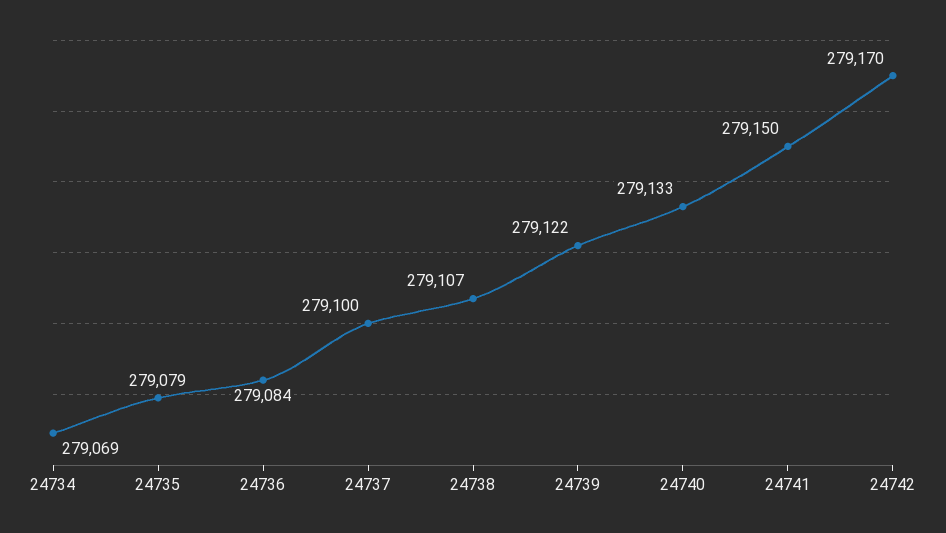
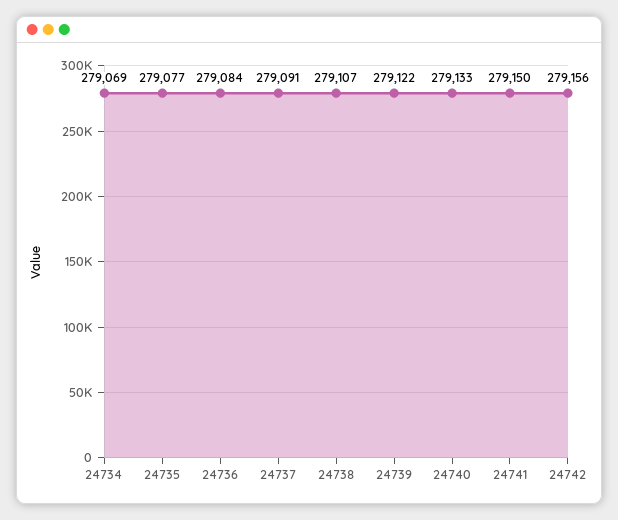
24735: 279079 -> 279077
24737: 279100 -> 279091
24742: 279170 -> 279156

